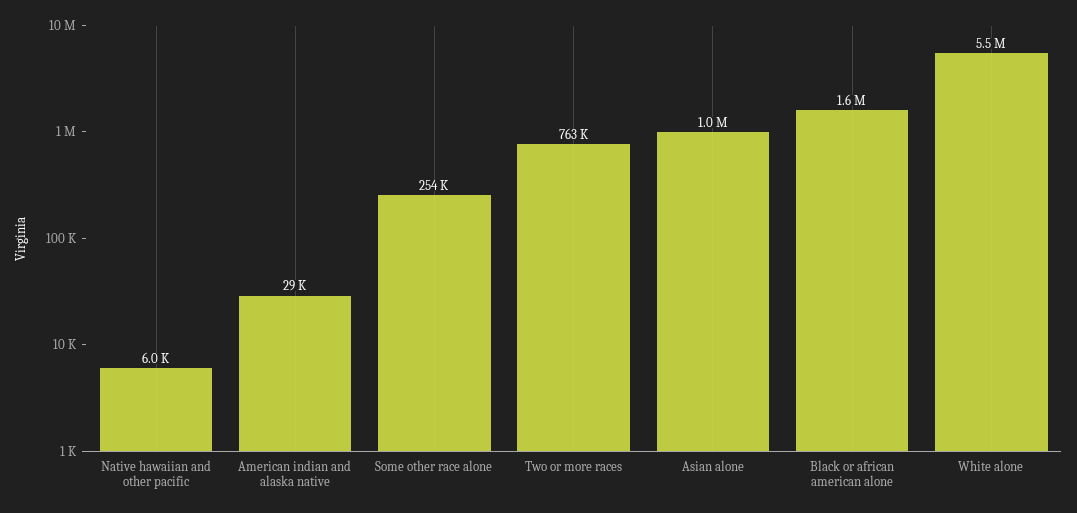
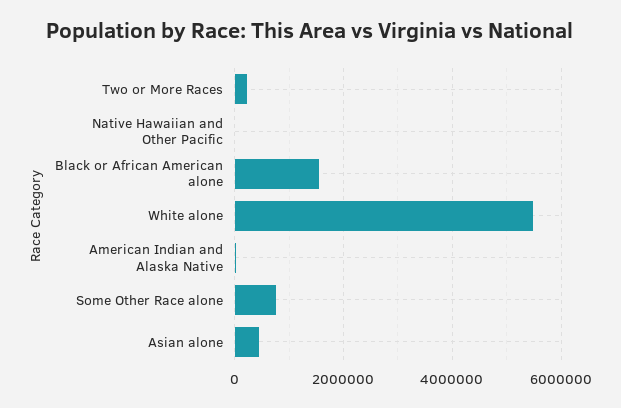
Some other race alone: 254000 -> 800000
Two or more races: 763000 -> 200000
Asian alone: 1000000 -> 400000

